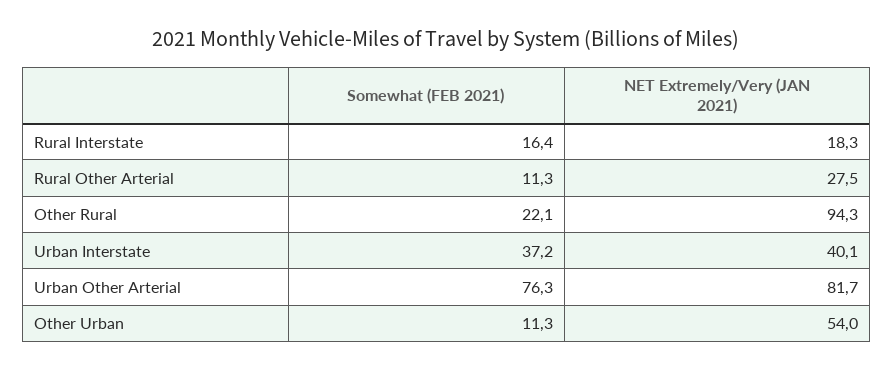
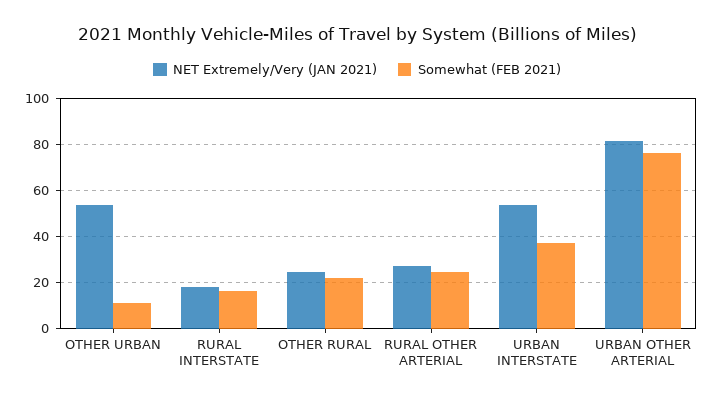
Somewhat (FEB 2021), Rural Other Arterial: 11.3 -> 25
NET Extremely/Very (JAN 2021), Other Rural: 94.3 -> 25
NET Extremely/Very (JAN 2021), Urban Interstate: 40.1 -> 55

